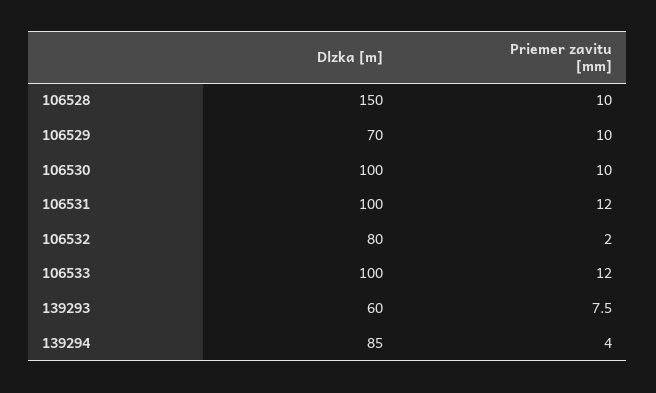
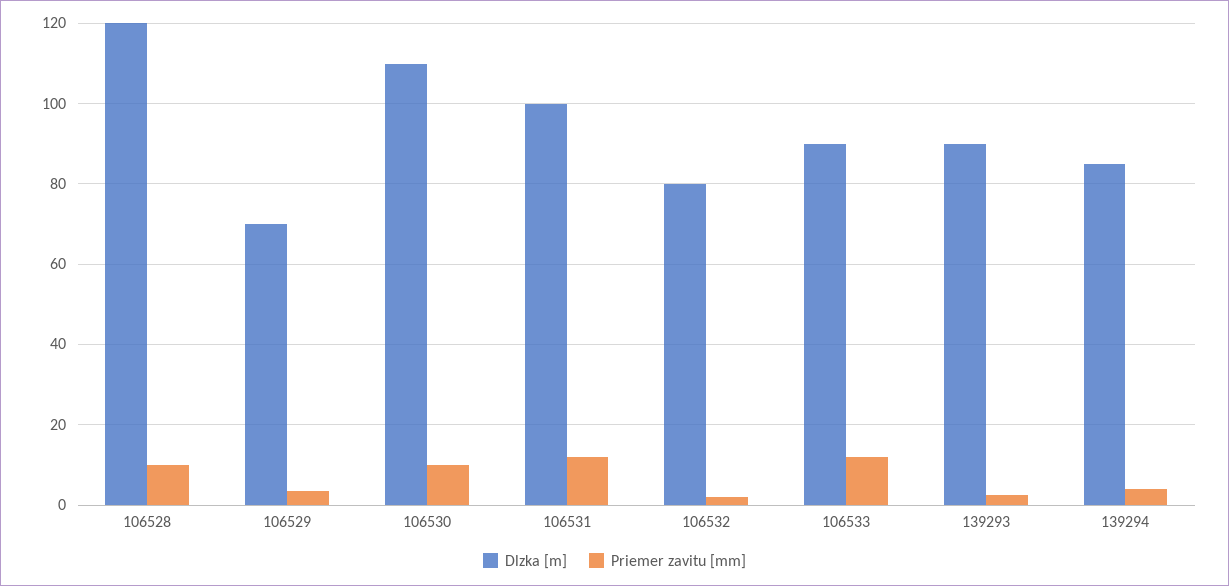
Dlzka [m], 106528: 150 -> 120
Priemer zavitu [mm], 106529: 10 -> 4
Dlzka [m], 106530: 100 -> 110
Dlzka [m], 106533: 100 -> 90
Dlzka [m], 139293: 60 -> 90
Priemer zavitu [mm], 139293: 7.5 -> 2

